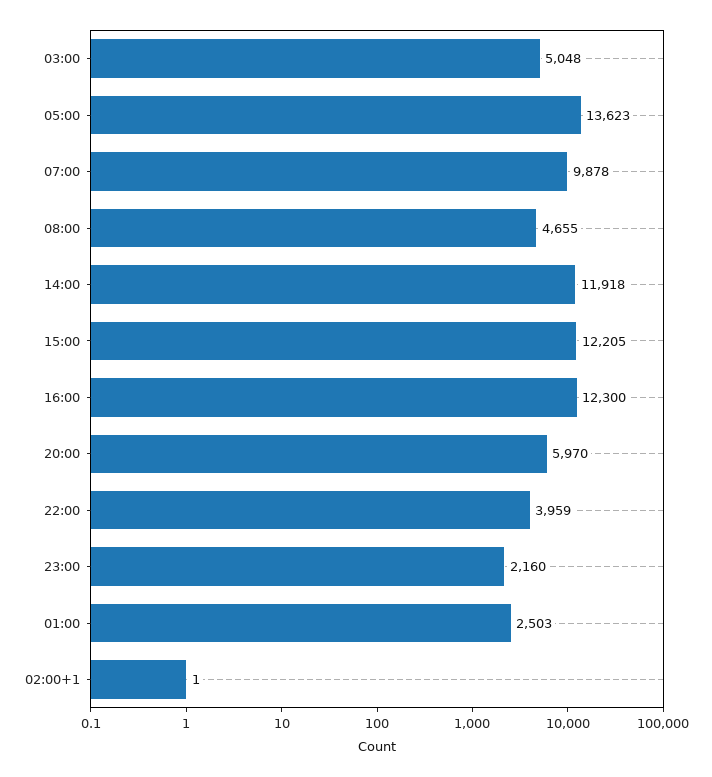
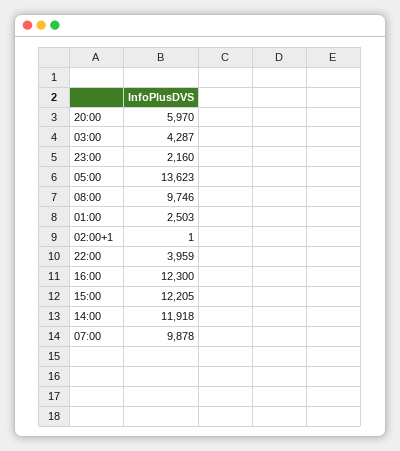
03:00: 5048 -> 4287
08:00: 4655 -> 9746

